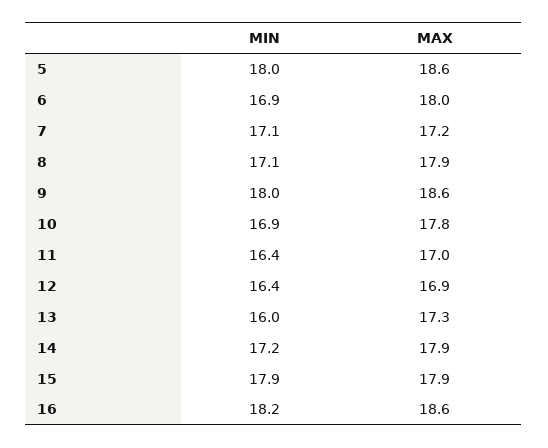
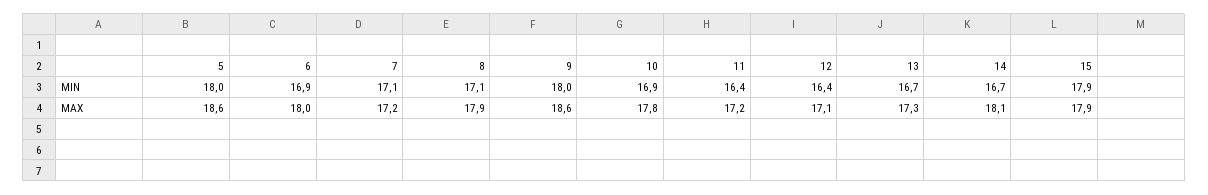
MAX, 11: 17 -> 17.2
MAX, 12: 16.9 -> 17.1
MIN, 13: 16 -> 16.7
MIN, 14: 17.2 -> 16.7
MAX, 14: 17.9 -> 18.1
MIN, 16: 18.2 -> none
MAX, 16: 18.6 -> none

